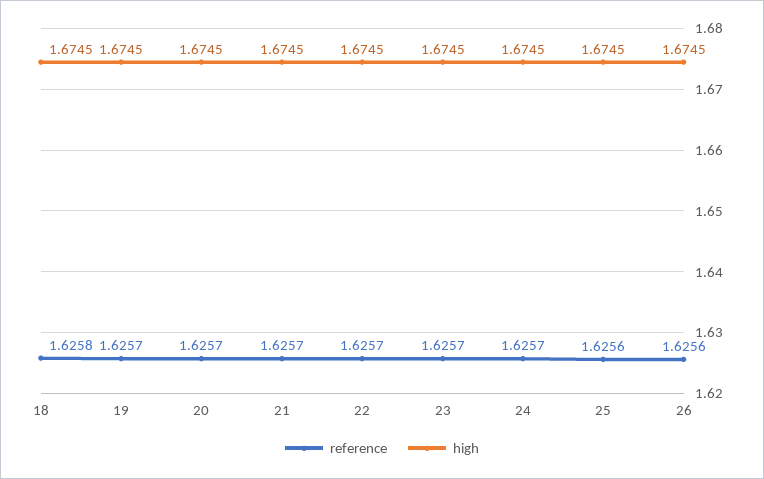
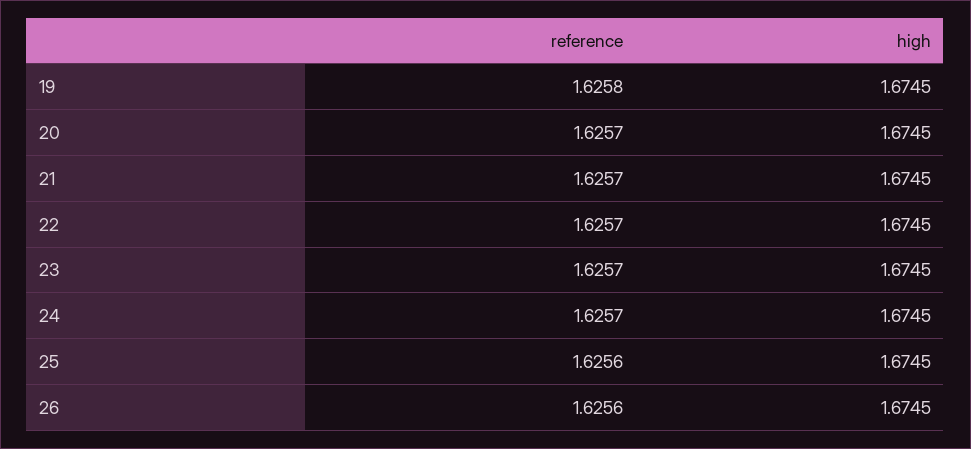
reference, 18: 1.6258 -> none
high, 18: 1.6745 -> none
reference, 19: 1.6257 -> 1.6258

